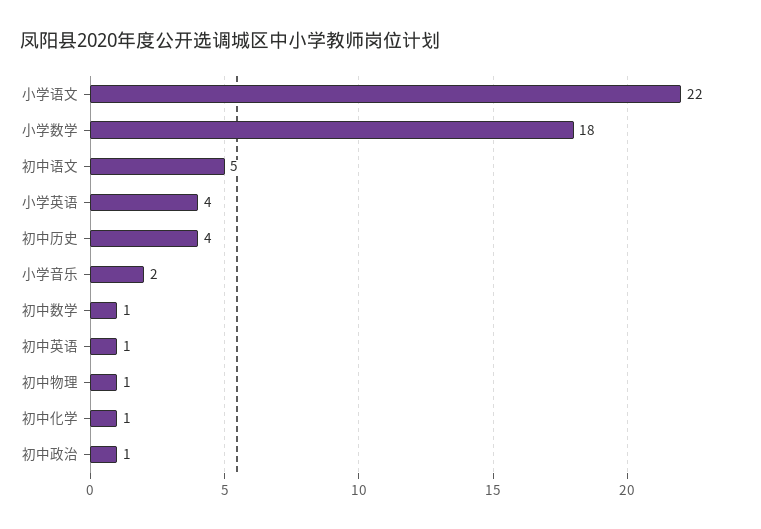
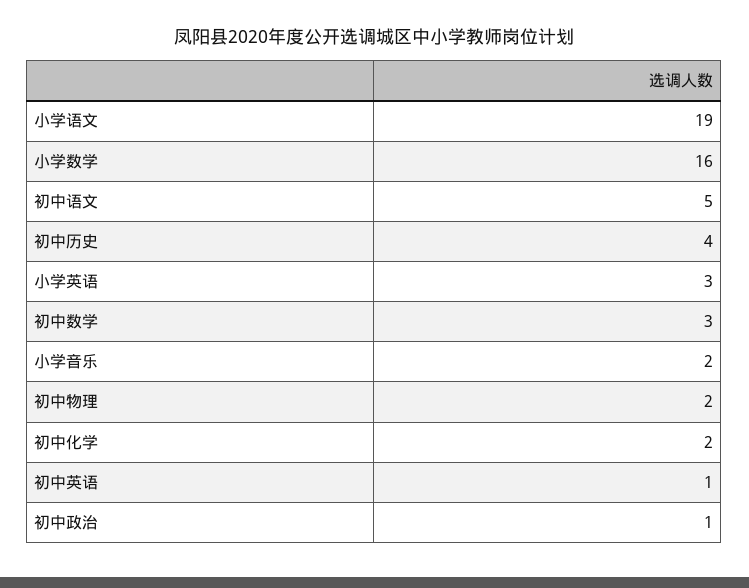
小学语文: 22 -> 19
小学数学: 18 -> 16
小学英语: 4 -> 3
初中数学: 1 -> 3
初中物理: 1 -> 2
初中化学: 1 -> 2

